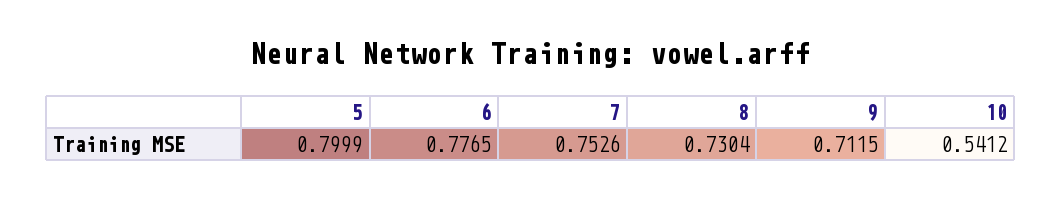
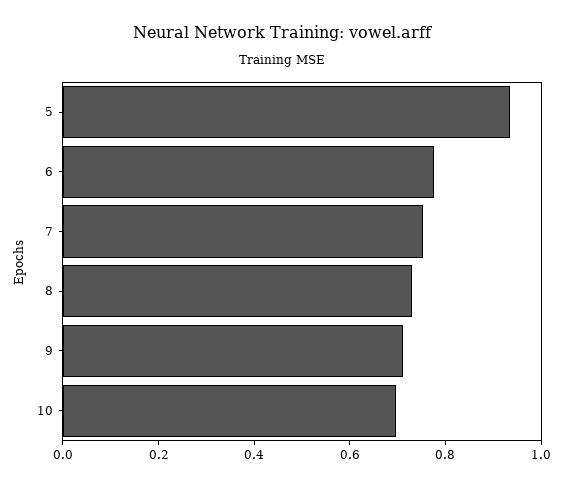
5: 0.7999 -> 0.95
10: 0.5412 -> 0.7

